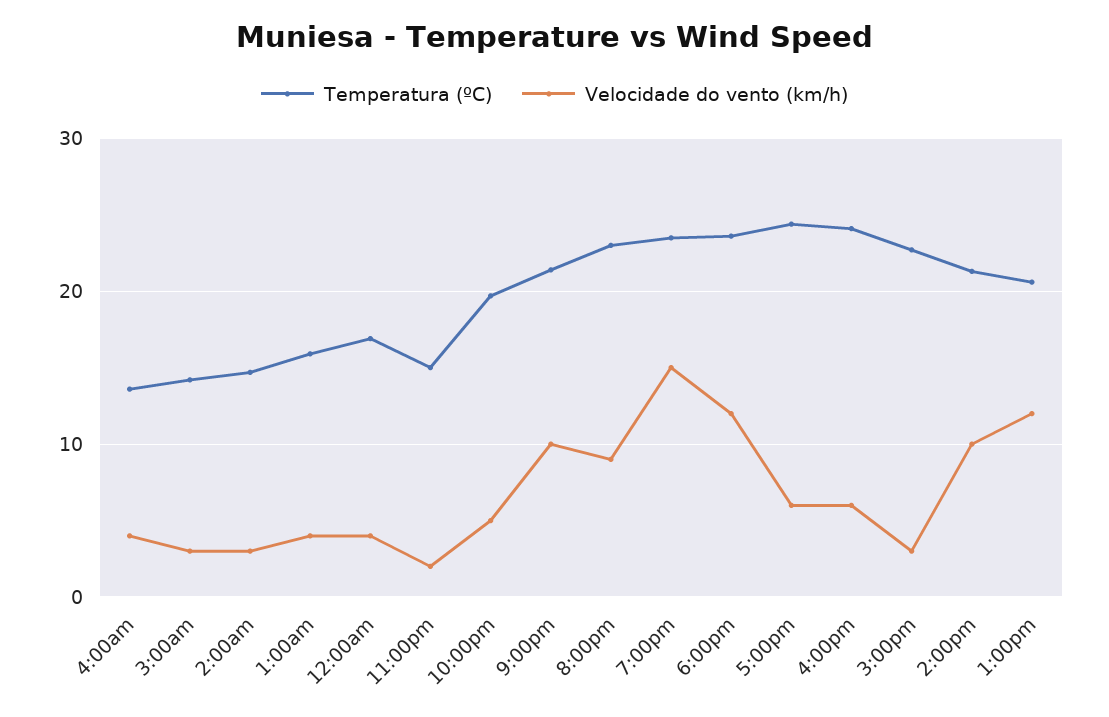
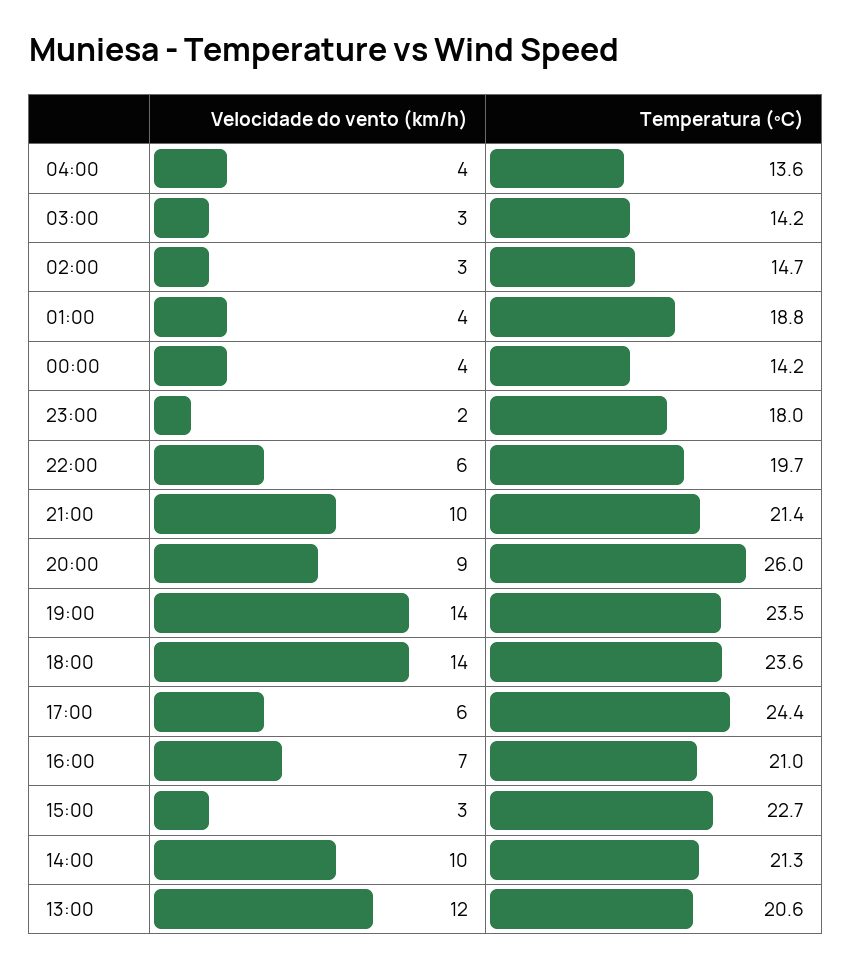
Temperatura (ºC), 1:00am: 16 -> 18.8
Temperatura (ºC), 12:00am: 17 -> 14.2
Temperatura (ºC), 11:00pm: 15 -> 18
Velocidade do vento (km/h), 10:00pm: 5 -> 6
Temperatura (ºC), 8:00pm: 23 -> 26
Velocidade do vento (km/h), 7:00pm: 15 -> 14
Velocidade do vento (km/h), 6:00pm: 12 -> 14
Temperatura (ºC), 4:00pm: 24 -> 21
Velocidade do vento (km/h), 4:00pm: 6 -> 7

